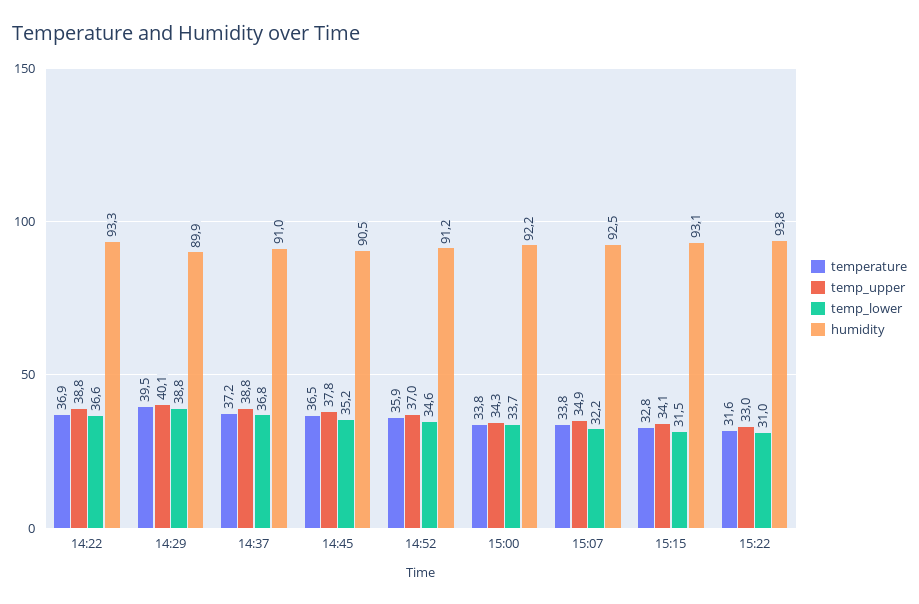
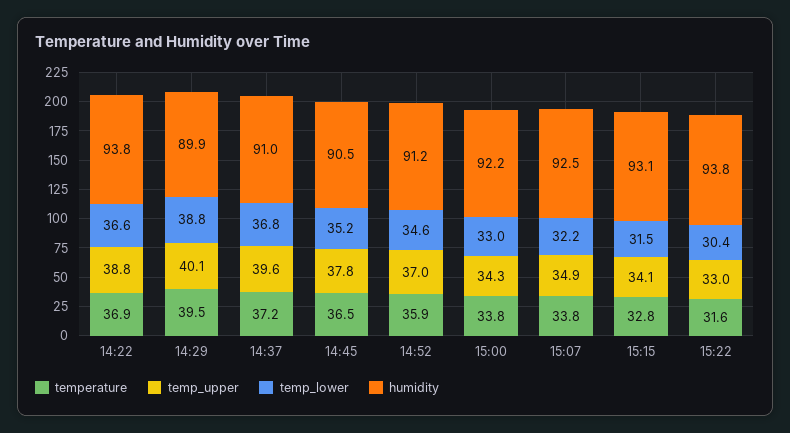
humidity, 14:22: 93.3 -> 93.8
temp_upper, 14:37: 38.8 -> 39.6
temp_lower, 15:00: 33.7 -> 33
temp_lower, 15:22: 31 -> 30.4

